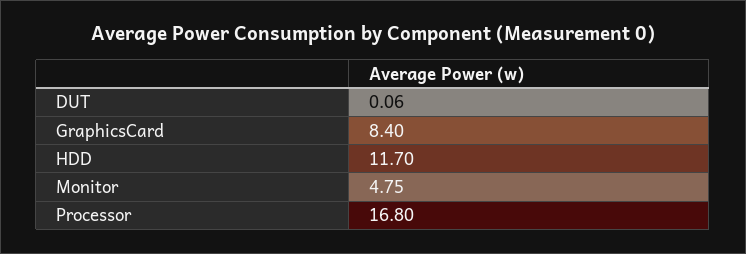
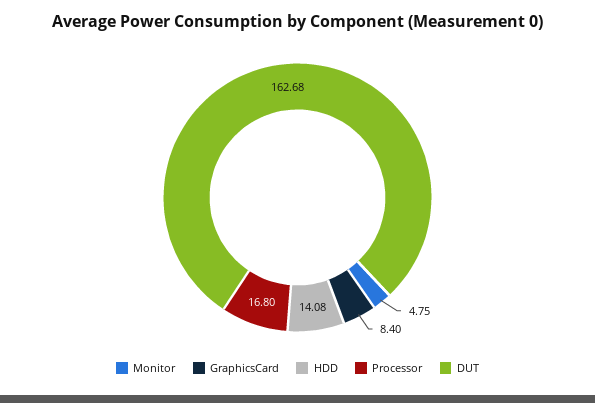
DUT: 0.06 -> 162.68
HDD: 11.7 -> 14.08

